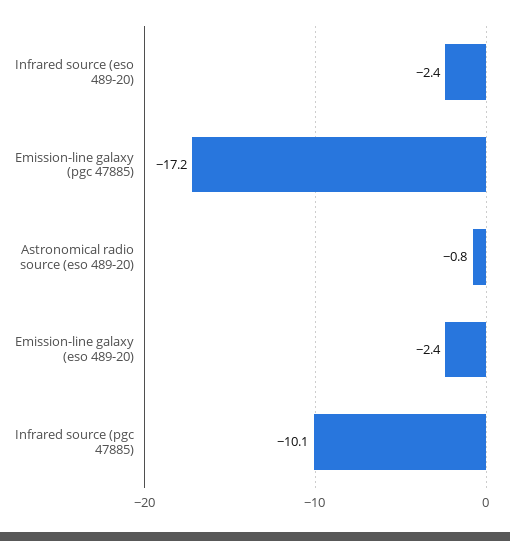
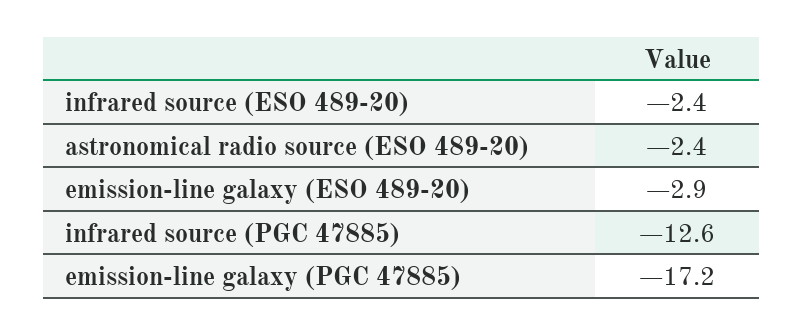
Astronomical radio source (eso 489-20): -0.8 -> -2.4
Emission-line galaxy (eso 489-20): -2.4 -> -2.9
Infrared source (pgc 47885): -10.1 -> -12.6

